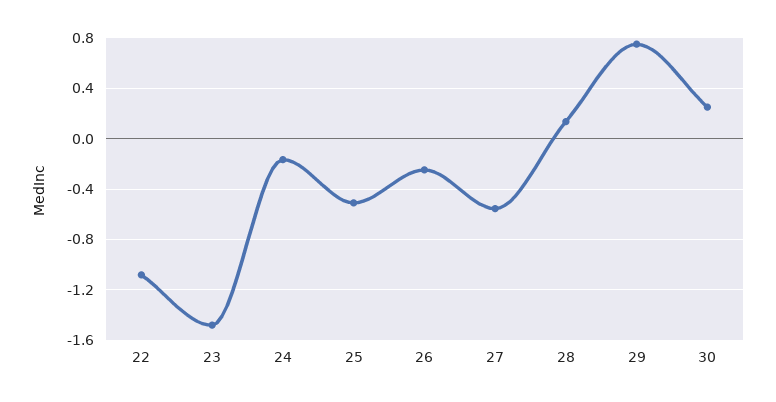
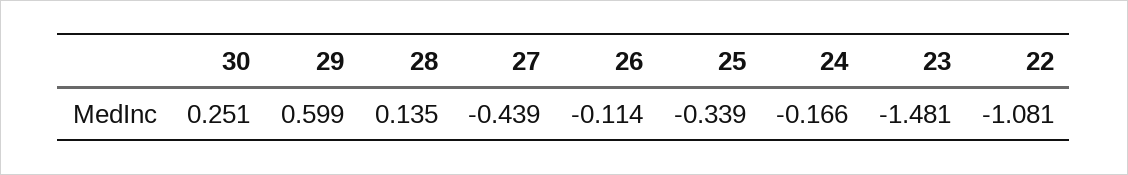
25: -0.5 -> -0.339
26: -0.25 -> -0.114
27: -0.55 -> -0.439
29: 0.75 -> 0.599

